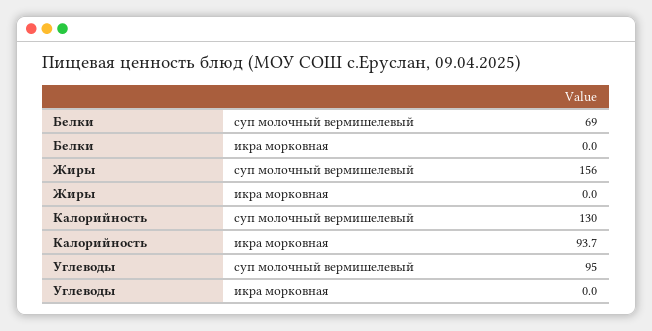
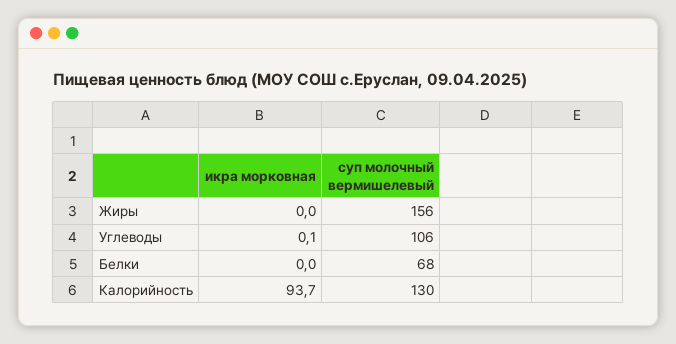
Белки, суп молочный вермишелевый: 69 -> 68
Углеводы, суп молочный вермишелевый: 95 -> 106
Углеводы, икра морковная: 0 -> 0.1

